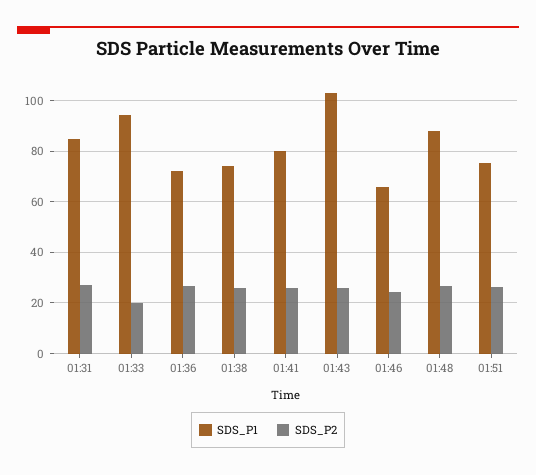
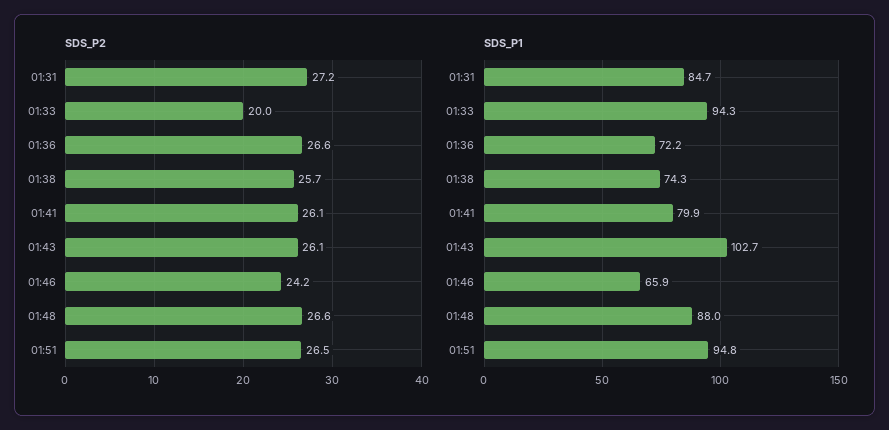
SDS_P1, 01:51: 75 -> 94.8

